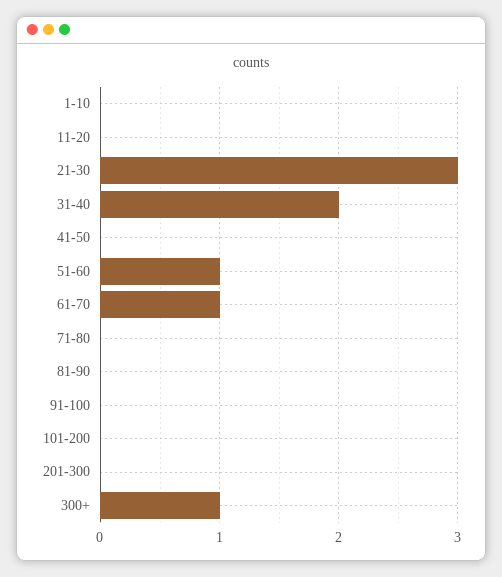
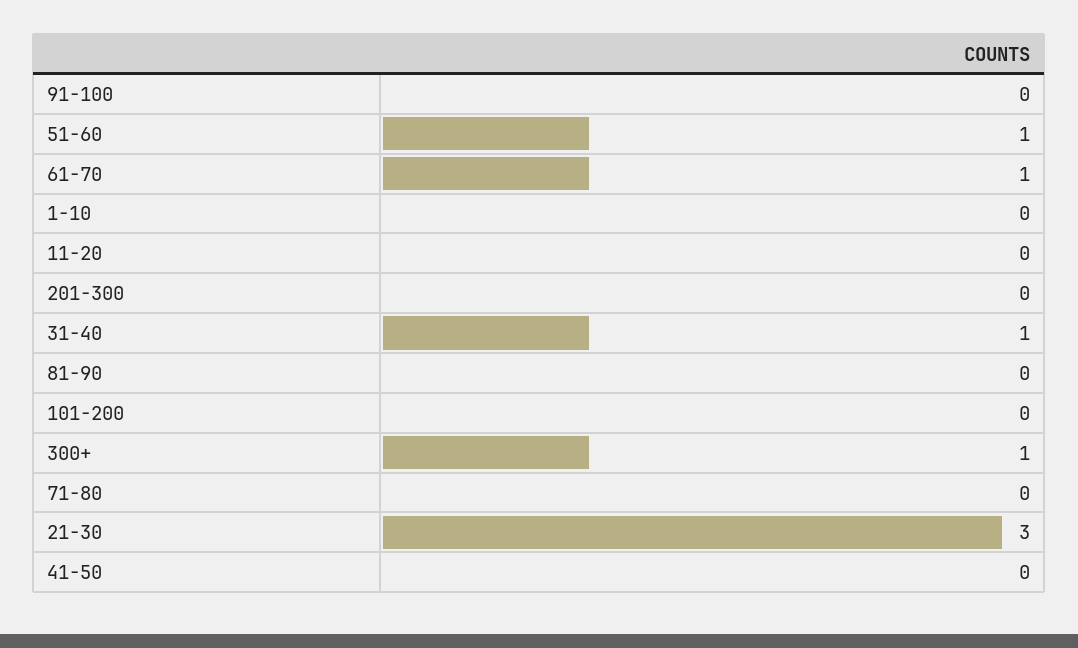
31-40: 2 -> 1

